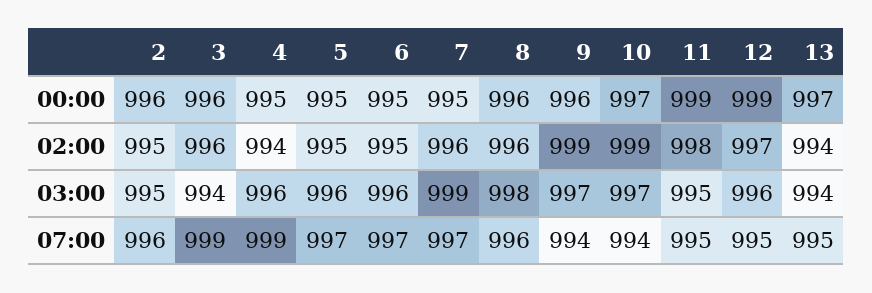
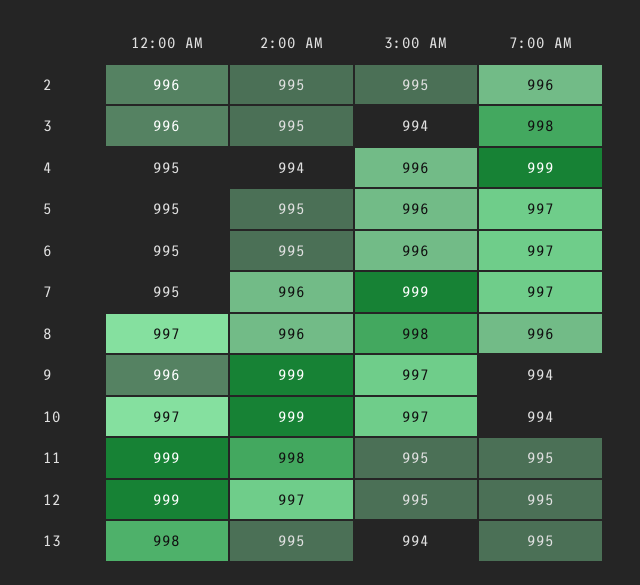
8, 00:00: 996 -> 997
13, 00:00: 997 -> 998
3, 02:00: 996 -> 995
13, 02:00: 994 -> 995
12, 03:00: 996 -> 995
3, 07:00: 999 -> 998

